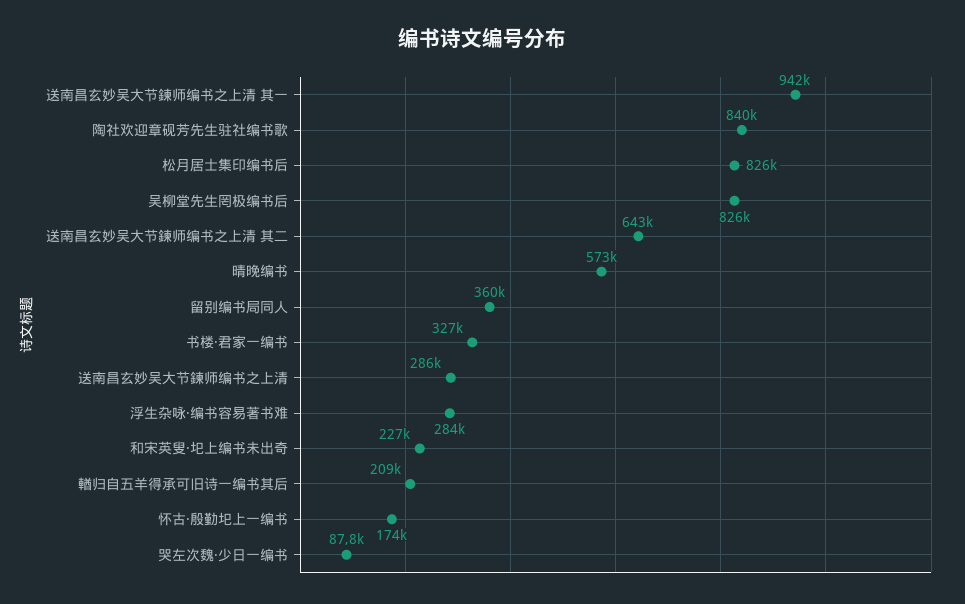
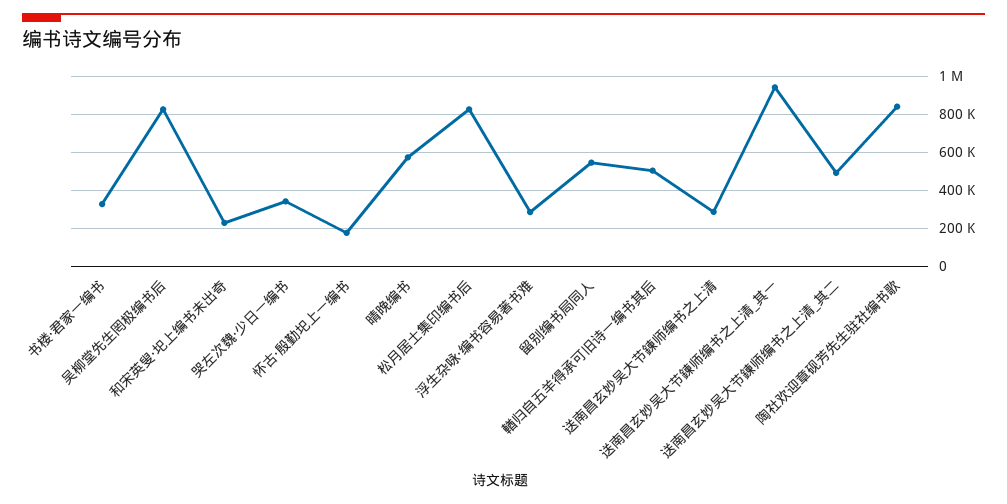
送南昌玄妙吴大节鍊师编书之上清 其二: 643000 -> 500000
留别编书局同人: 360000 -> 550000
輶归自五羊得承可旧诗一编书其后: 209000 -> 500000
哭左次魏·少日一编书: 87800 -> 350000

